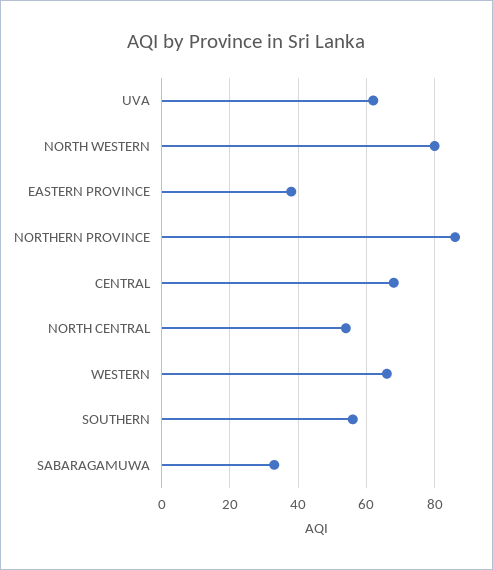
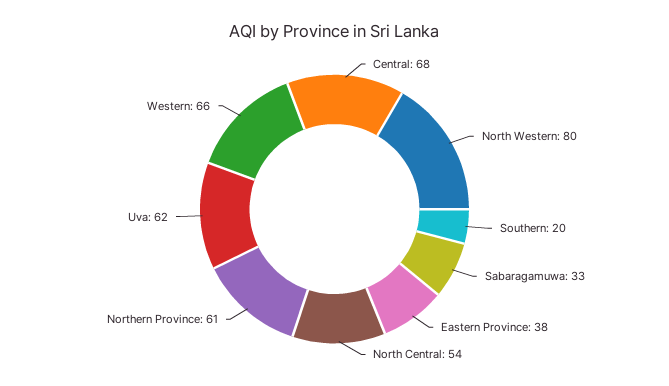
NORTHERN PROVINCE: 85 -> 61
SOUTHERN: 55 -> 20

